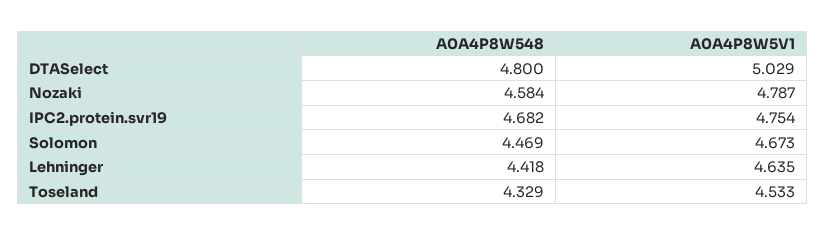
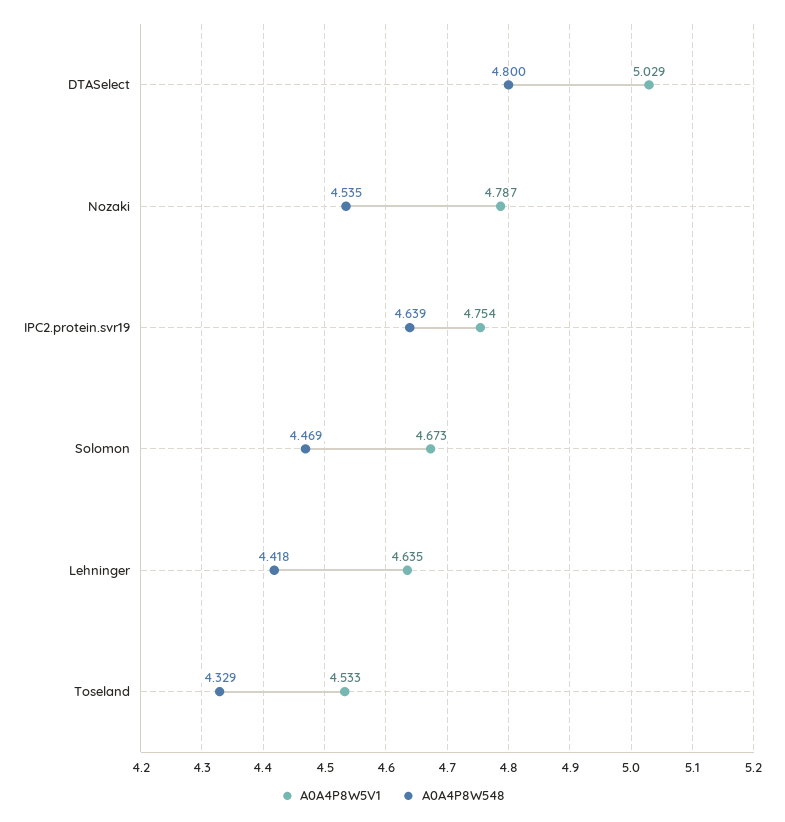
A0A4P8W548, Nozaki: 4.584 -> 4.535
A0A4P8W548, IPC2.protein.svr19: 4.682 -> 4.639

